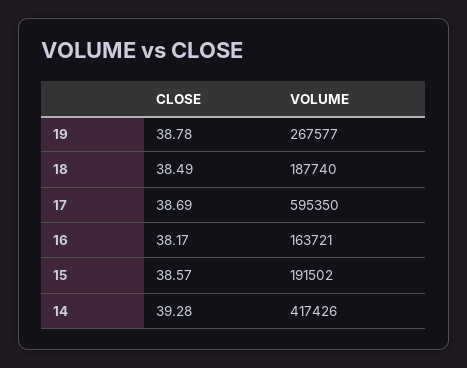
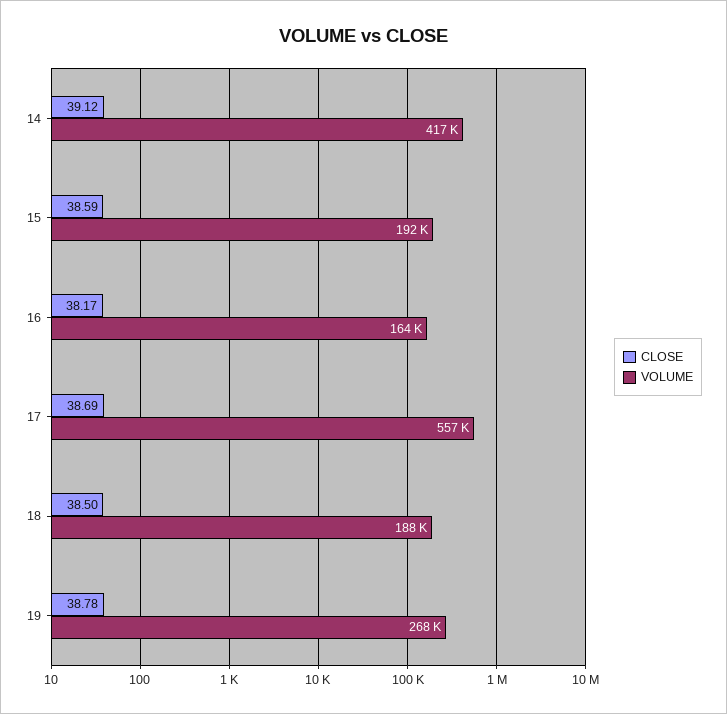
CLOSE, 18: 38.49 -> 38.5
VOLUME, 17: 595350 -> 557000
CLOSE, 15: 38.57 -> 38.59
CLOSE, 14: 39.28 -> 39.12

